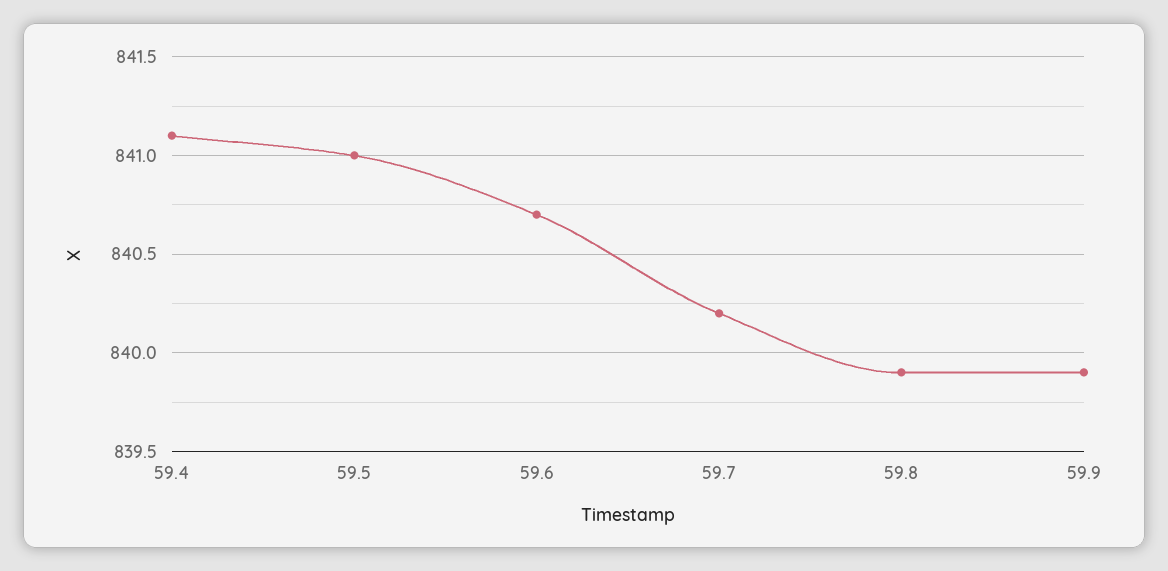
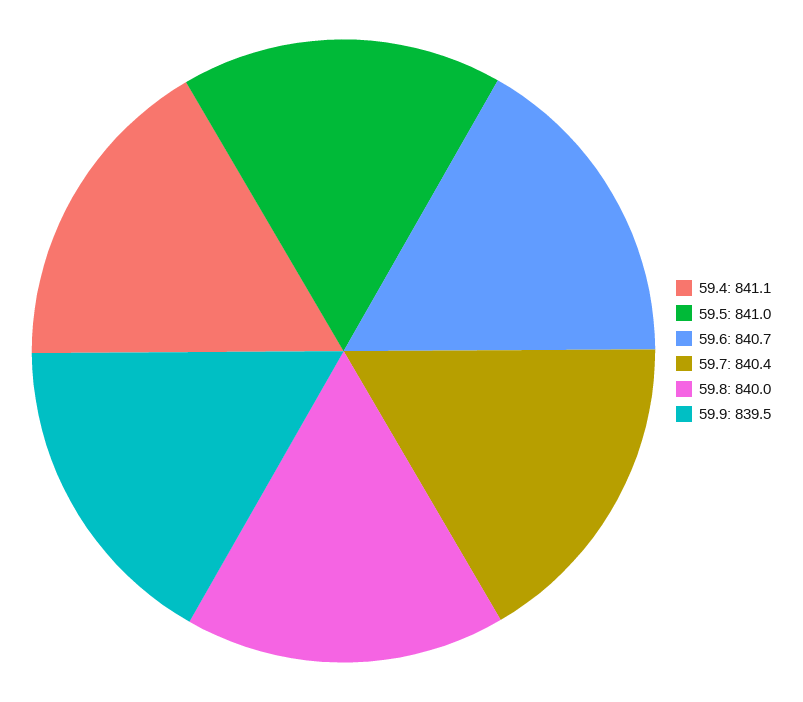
59.7: 840.2 -> 840.4
59.8: 839.9 -> 840
59.9: 839.9 -> 839.5

